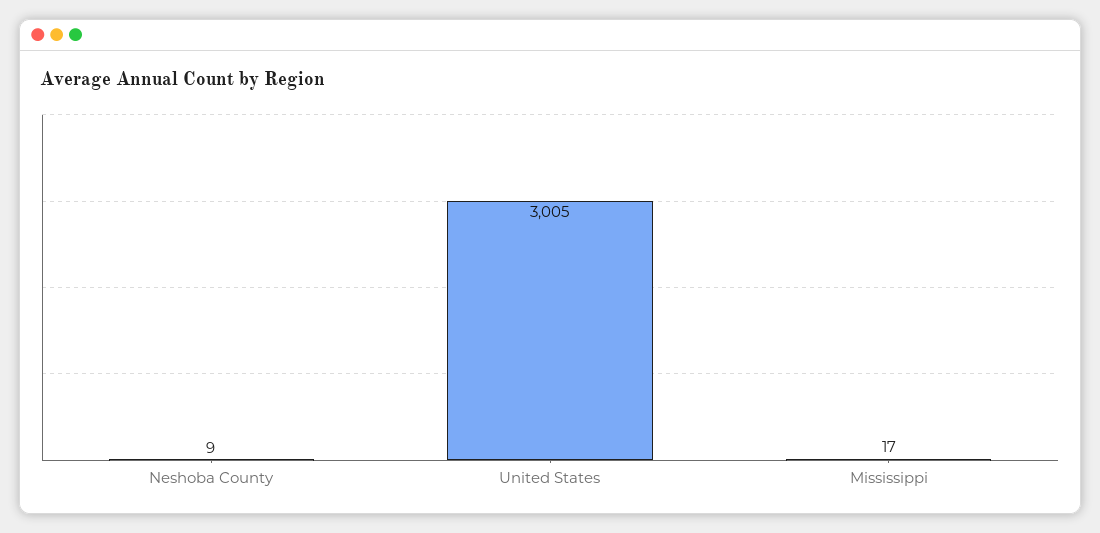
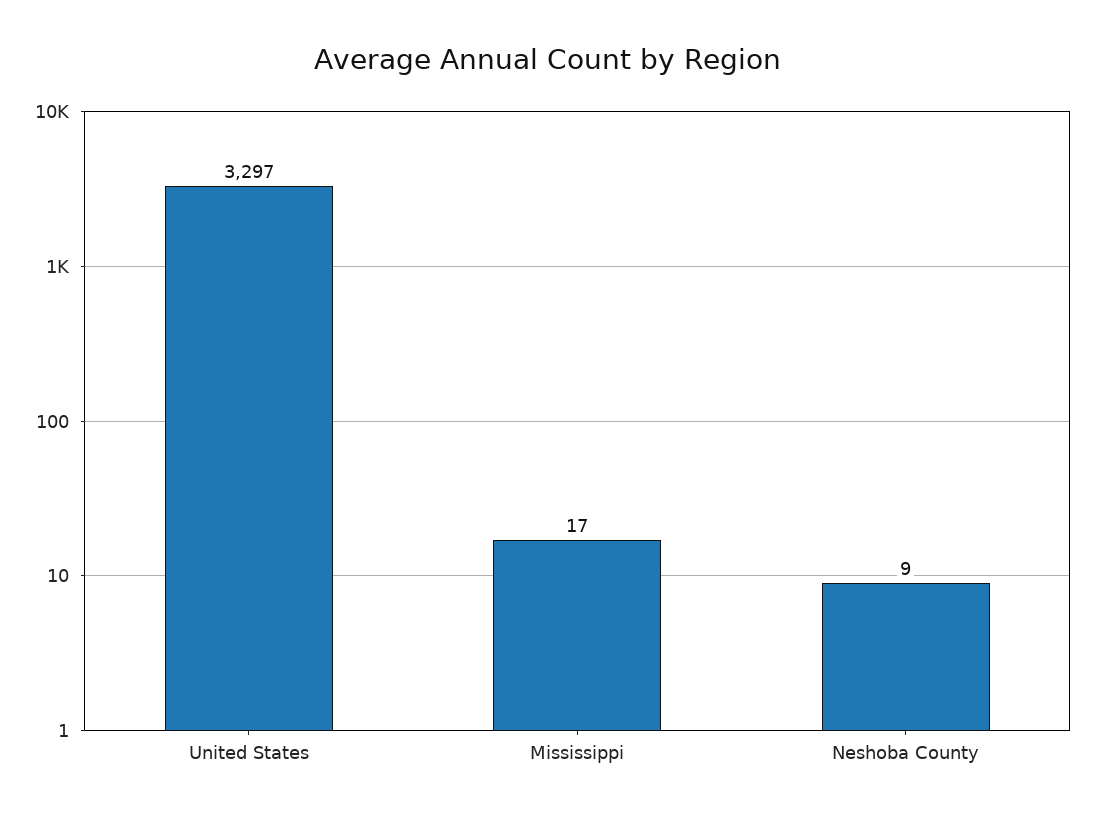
United States: 3005 -> 3297

